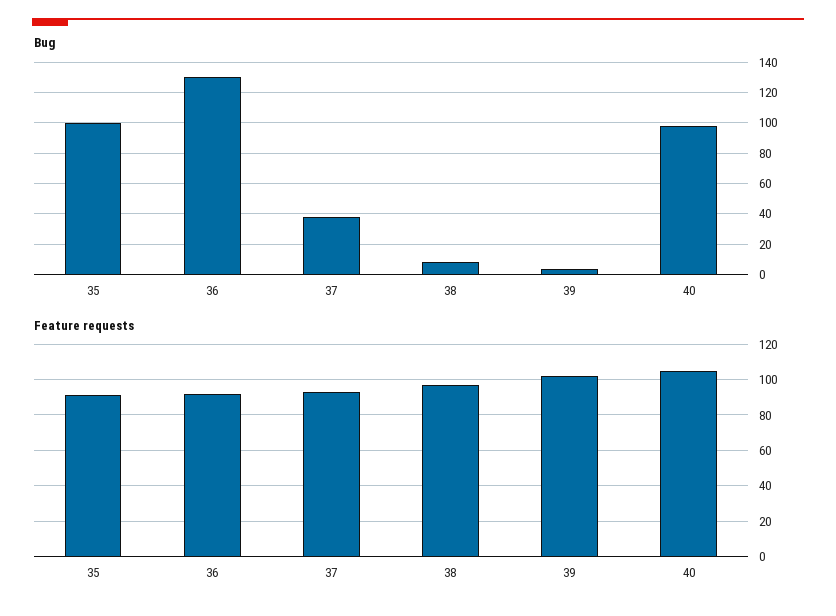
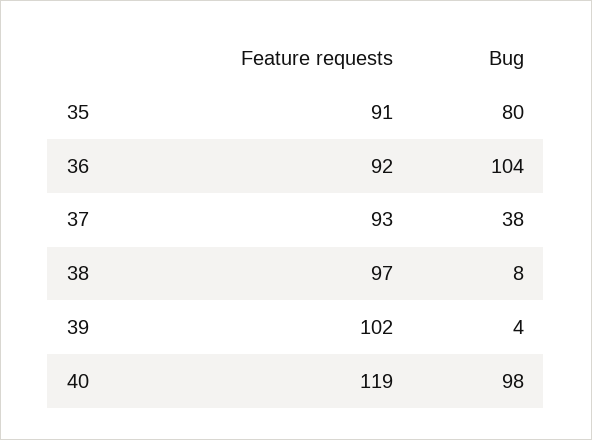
Bug, 35: 100 -> 80
Bug, 36: 130 -> 104
Feature requests, 40: 105 -> 119

